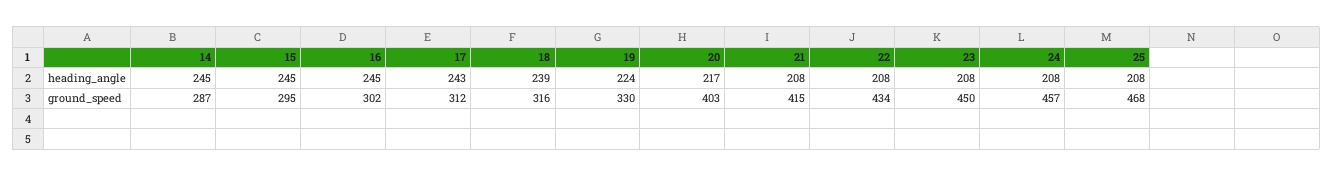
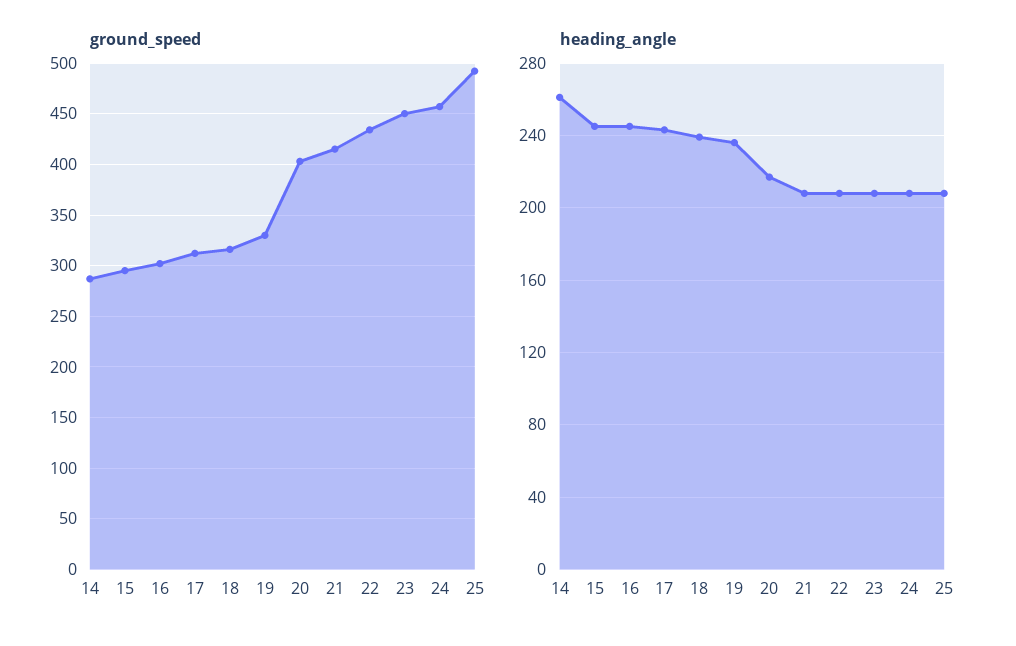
heading_angle, 14: 245 -> 260
heading_angle, 19: 224 -> 235
ground_speed, 25: 468 -> 490

